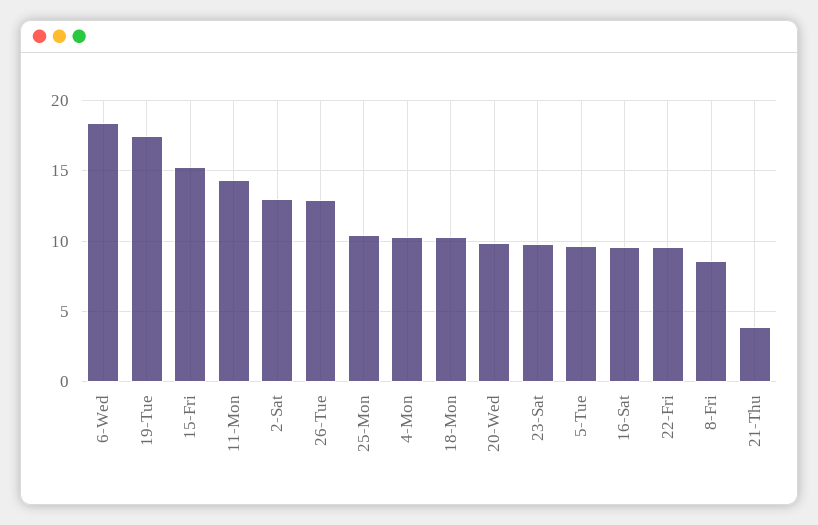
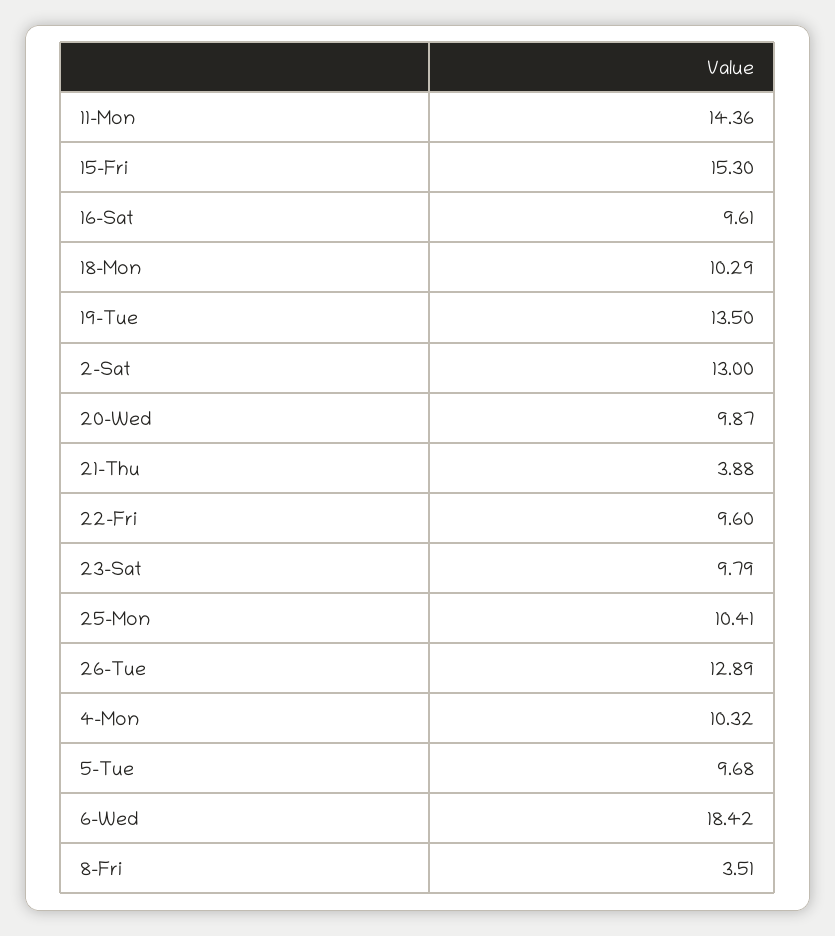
19-Tue: 17.5 -> 13.5
8-Fri: 8.5 -> 3.51

